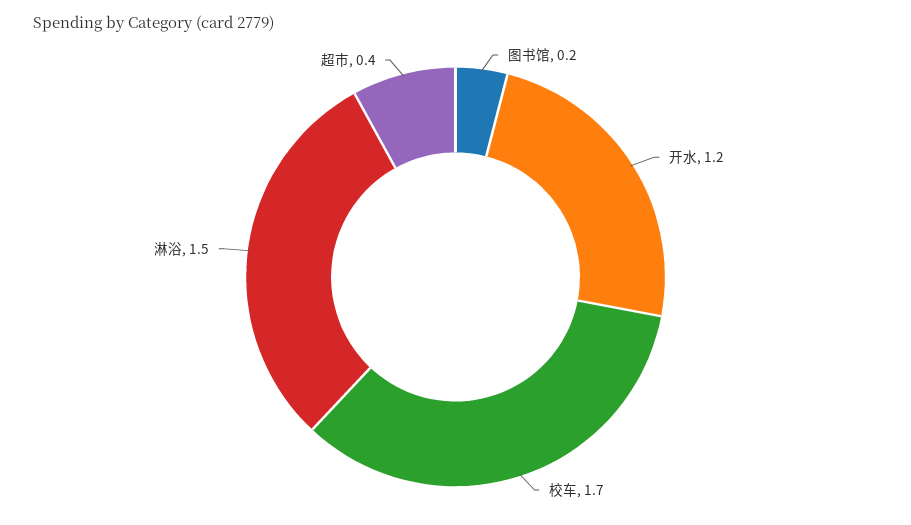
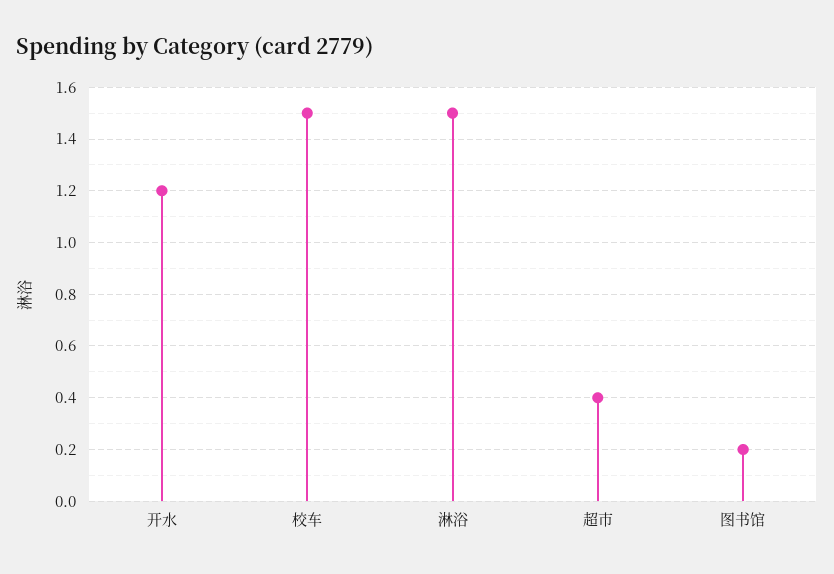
校车: 1.7 -> 1.5

